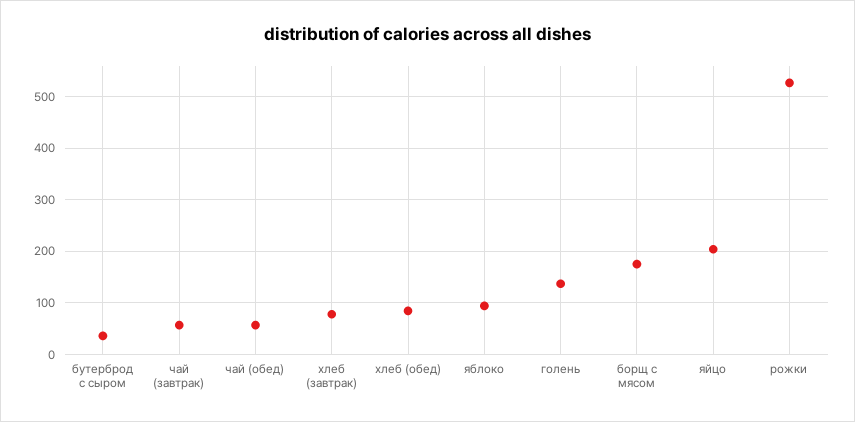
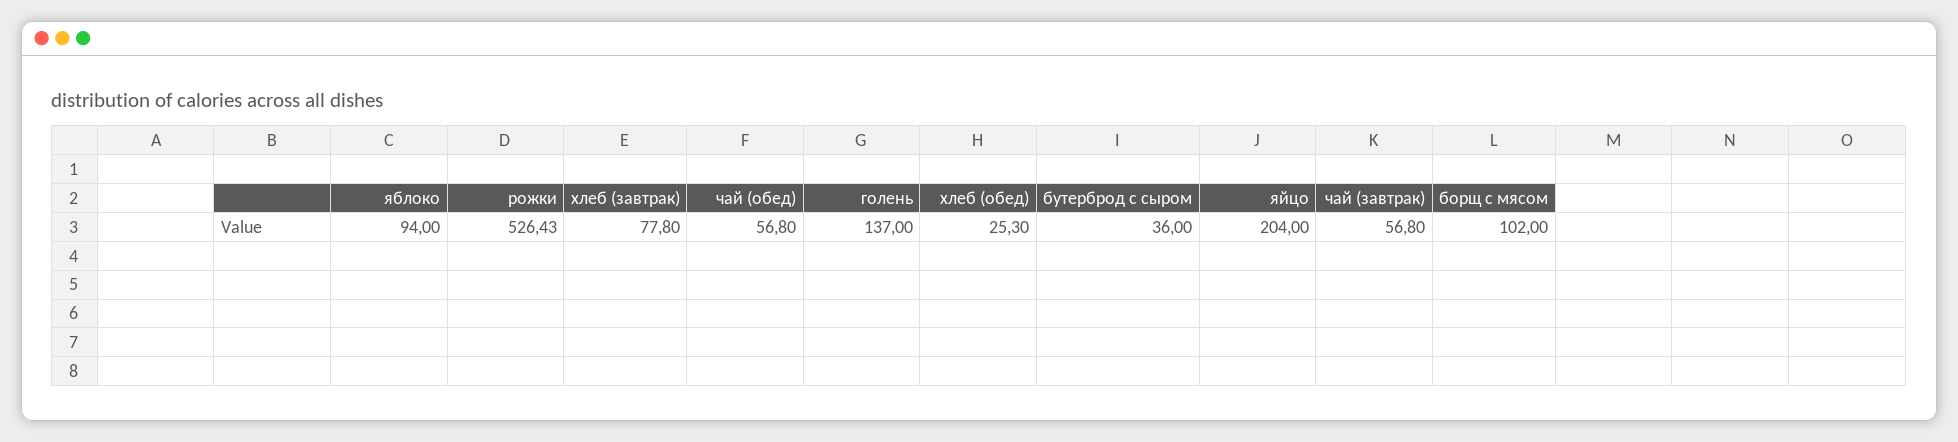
хлеб (обед): 80 -> 25.3
борщ с мясом: 180 -> 102

